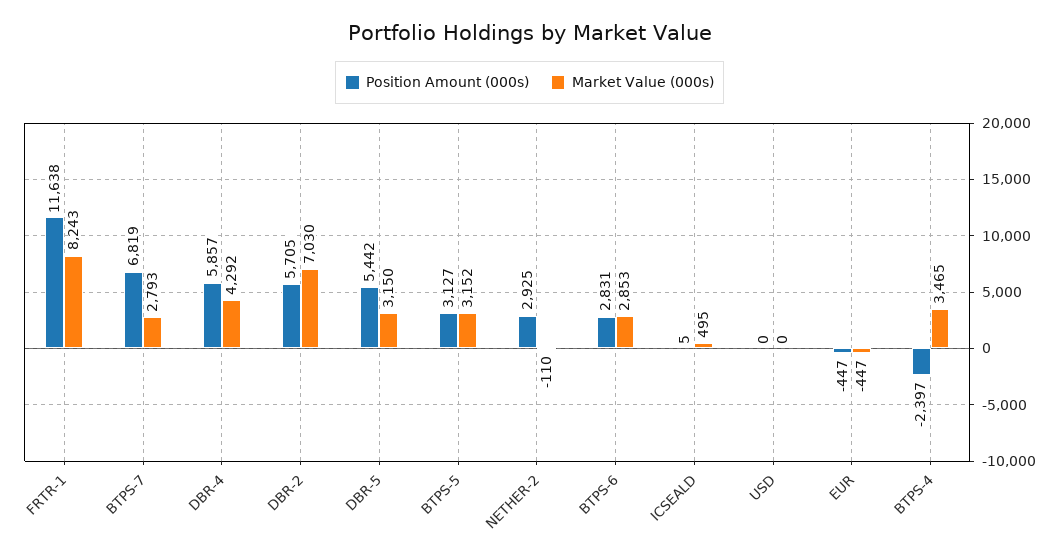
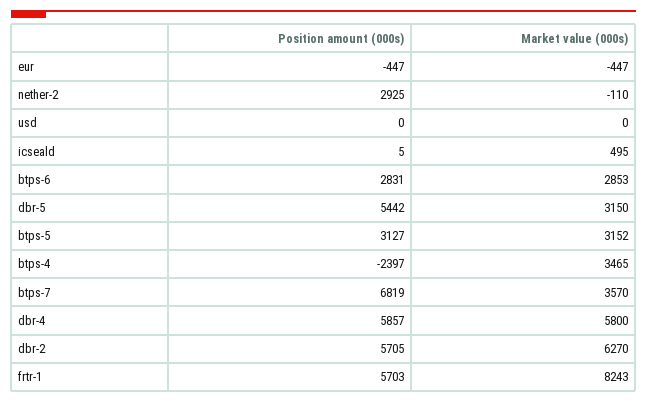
Position Amount (000s), FRTR-1: 11638 -> 5703
Market Value (000s), BTPS-7: 2793 -> 3570
Market Value (000s), DBR-4: 4292 -> 5800
Market Value (000s), DBR-2: 7030 -> 6270

